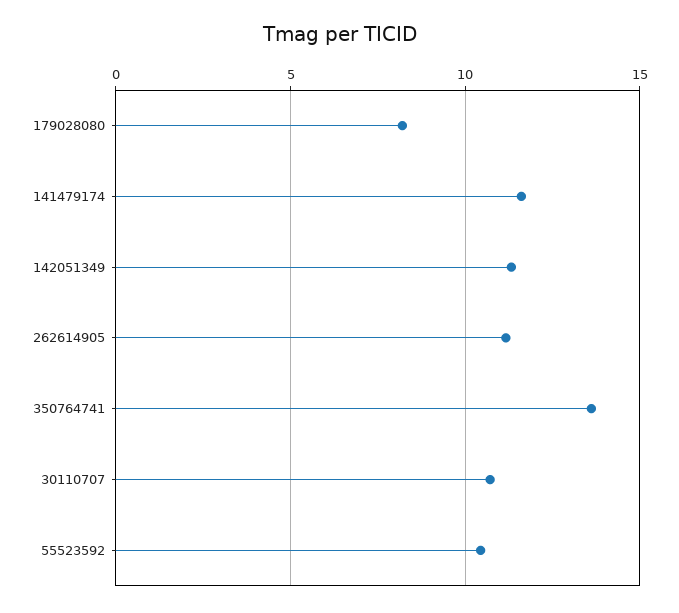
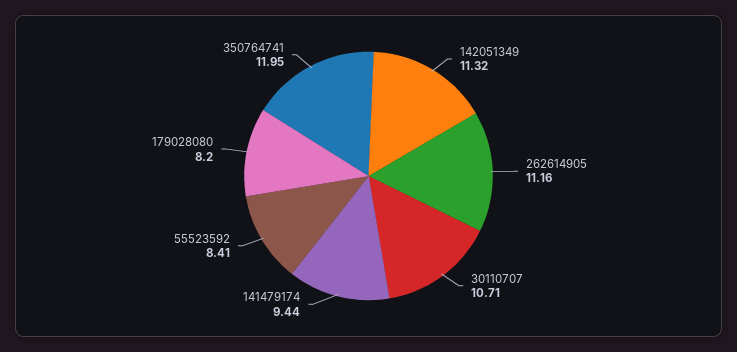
141479174: 11.5 -> 9.44
350764741: 13.5 -> 11.95
55523592: 10.5 -> 8.41

